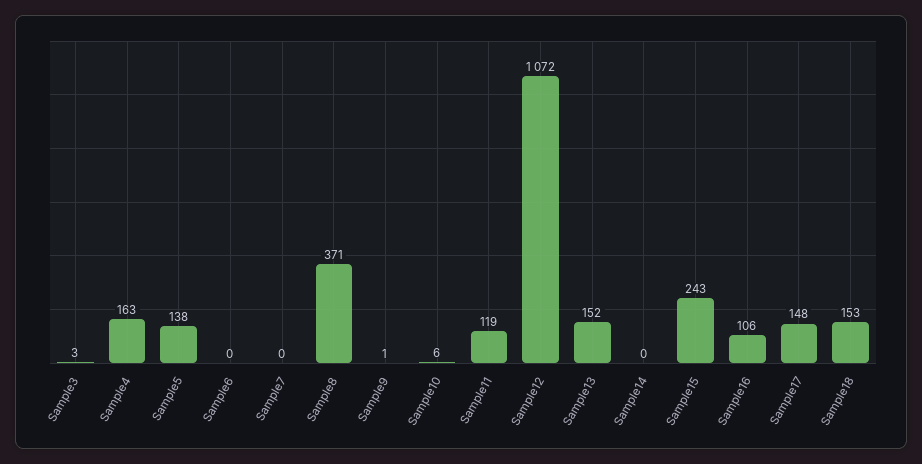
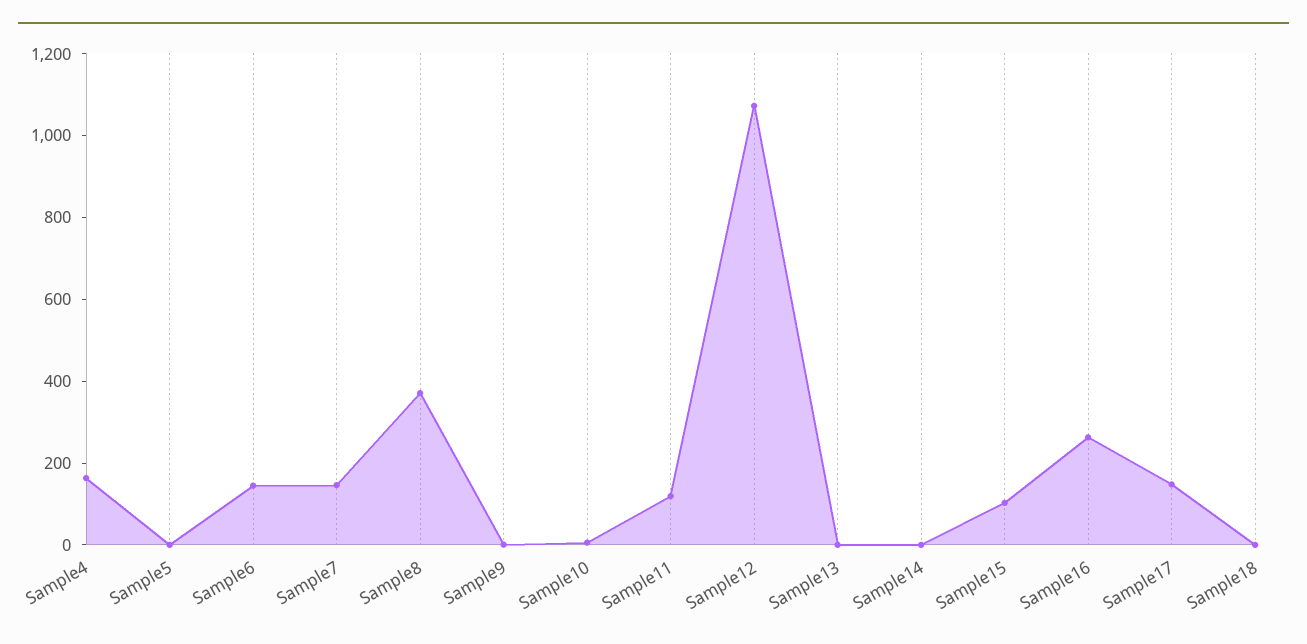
Sample3: 3 -> none
Sample5: 138 -> 0
Sample6: 0 -> 150
Sample7: 0 -> 150
Sample13: 152 -> 0
Sample15: 243 -> 100
Sample16: 106 -> 250
Sample18: 153 -> 0

